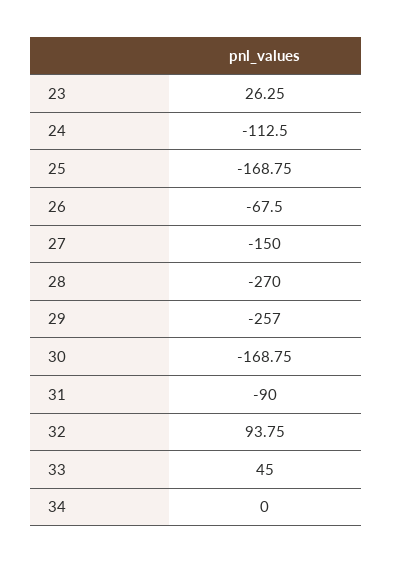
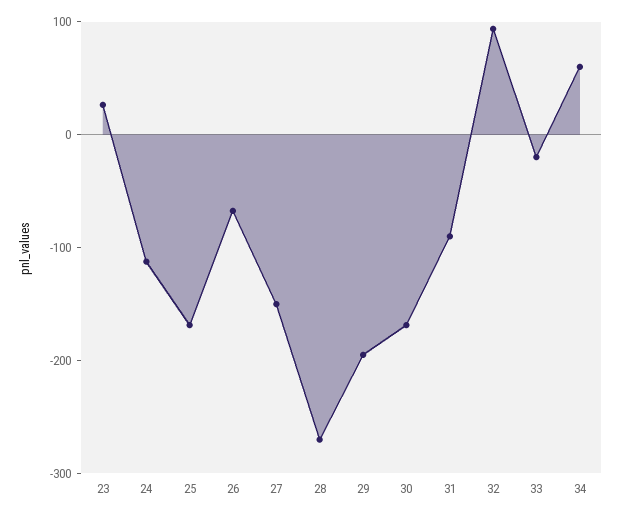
29: -257 -> -200
33: 45 -> -20
34: 0 -> 60

